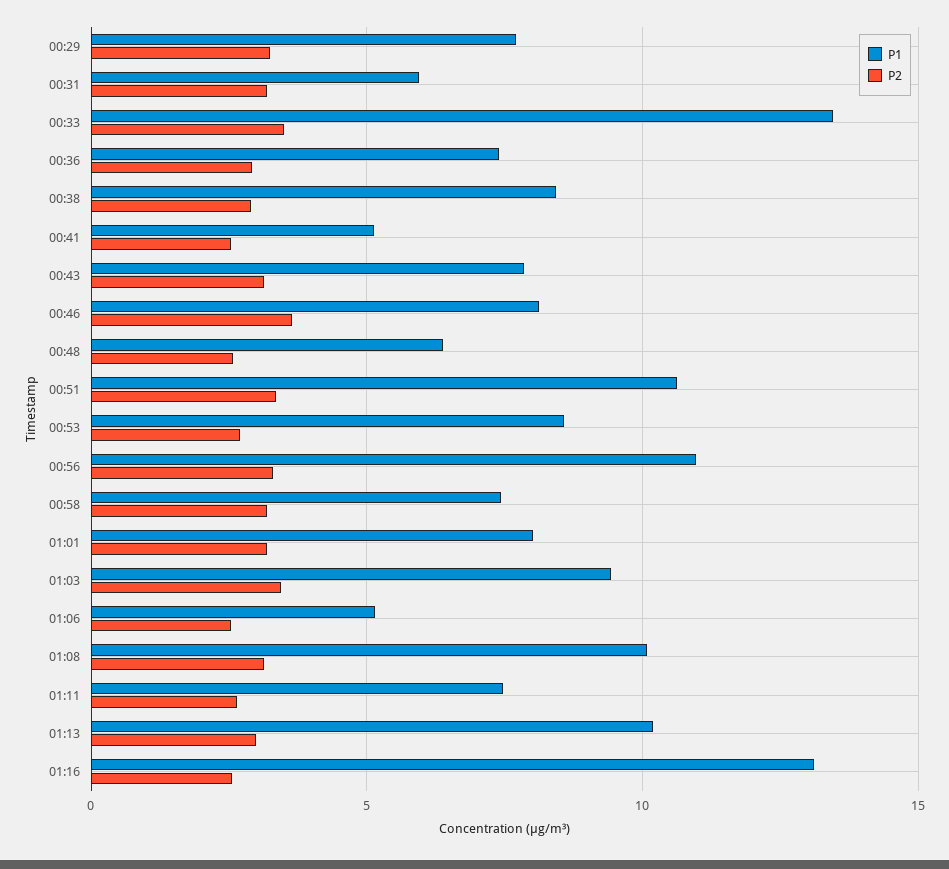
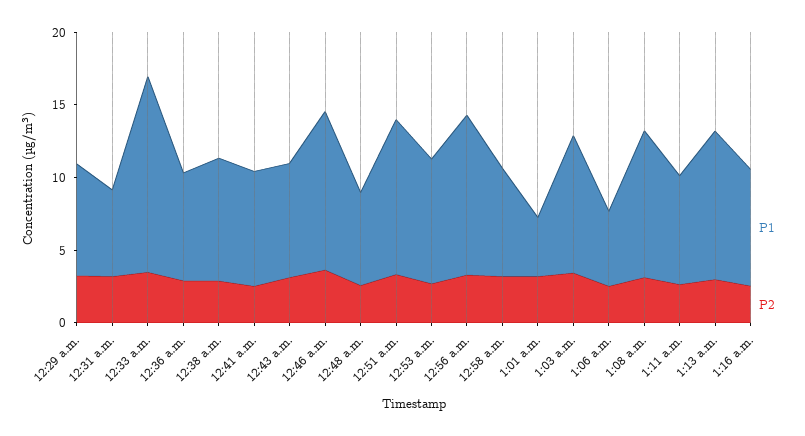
P1, 00:41: 5 -> 8
P1, 00:46: 8 -> 11
P1, 01:01: 8 -> 4
P1, 01:16: 13 -> 8

